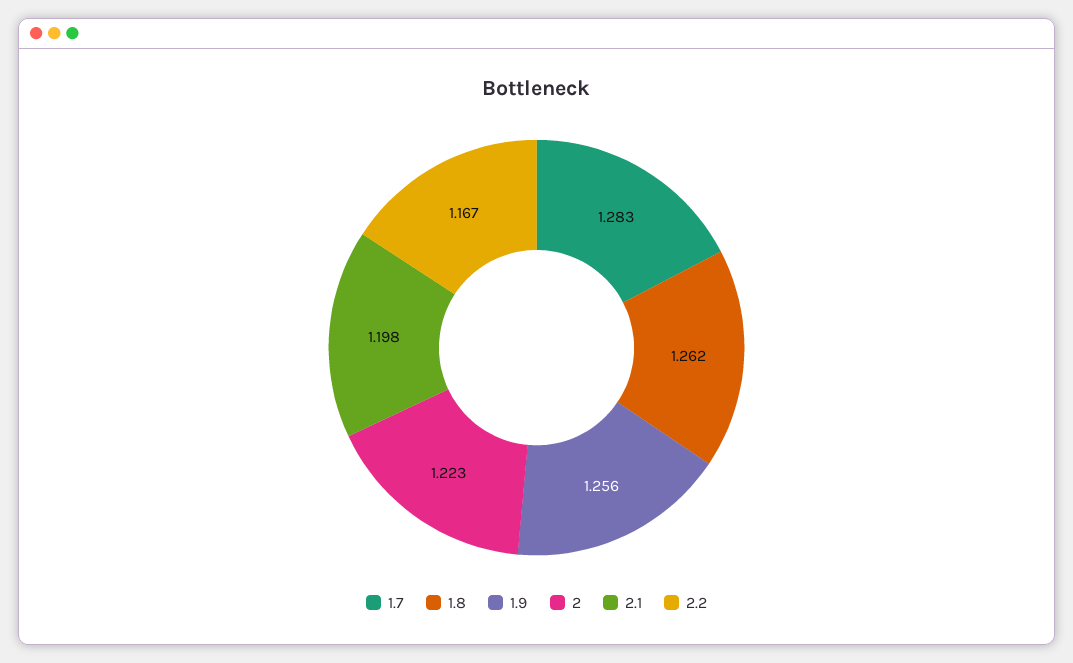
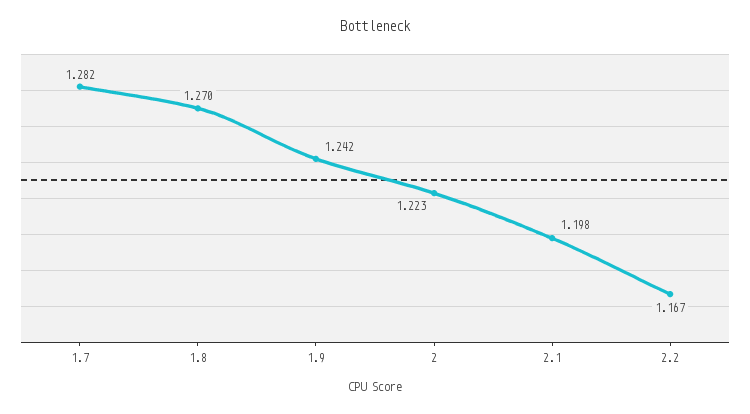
1.7: 1.283 -> 1.282
1.8: 1.262 -> 1.27
1.9: 1.256 -> 1.242

